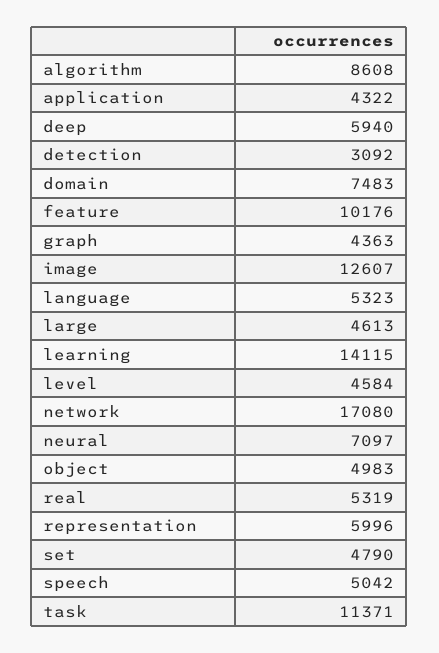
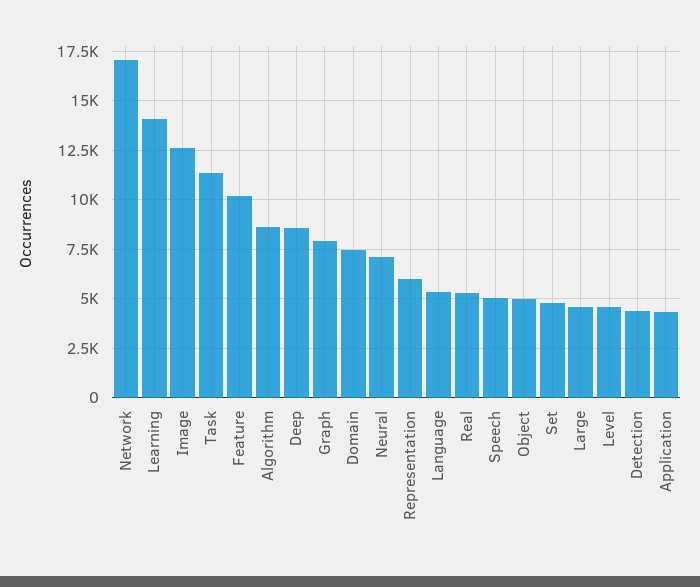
deep: 5940 -> 8500
detection: 3092 -> 4500
graph: 4363 -> 8000

